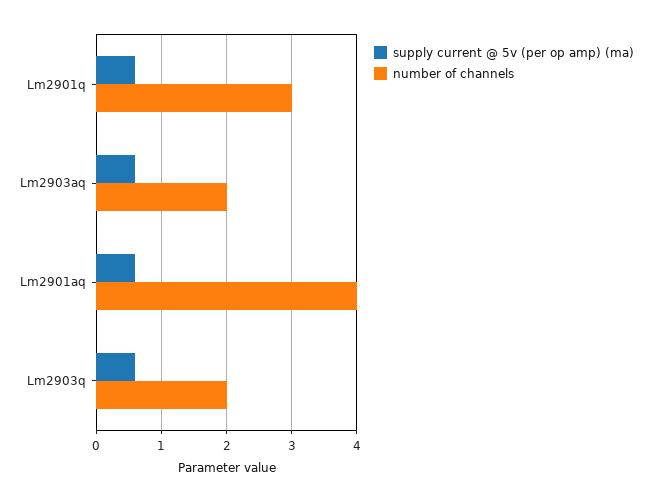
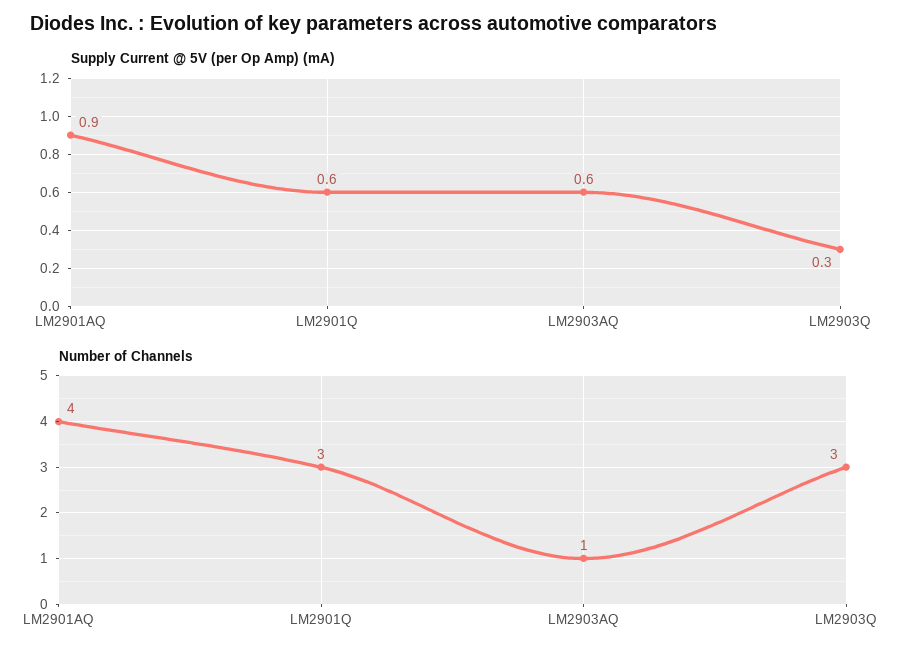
number of channels, Lm2903aq: 2 -> 1
supply current @ 5v (per op amp) (ma), Lm2901aq: 0.6 -> 0.9
supply current @ 5v (per op amp) (ma), Lm2903q: 0.6 -> 0.3
number of channels, Lm2903q: 2 -> 3

